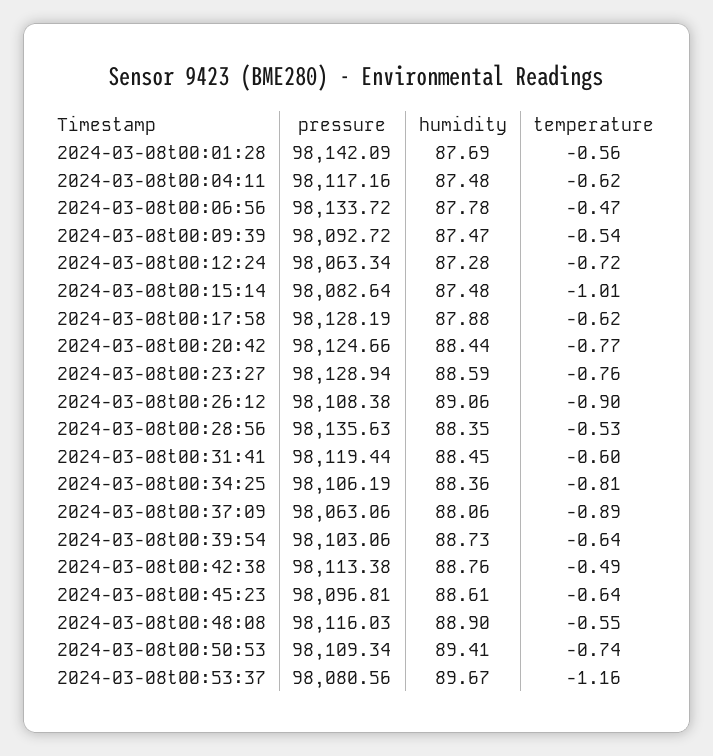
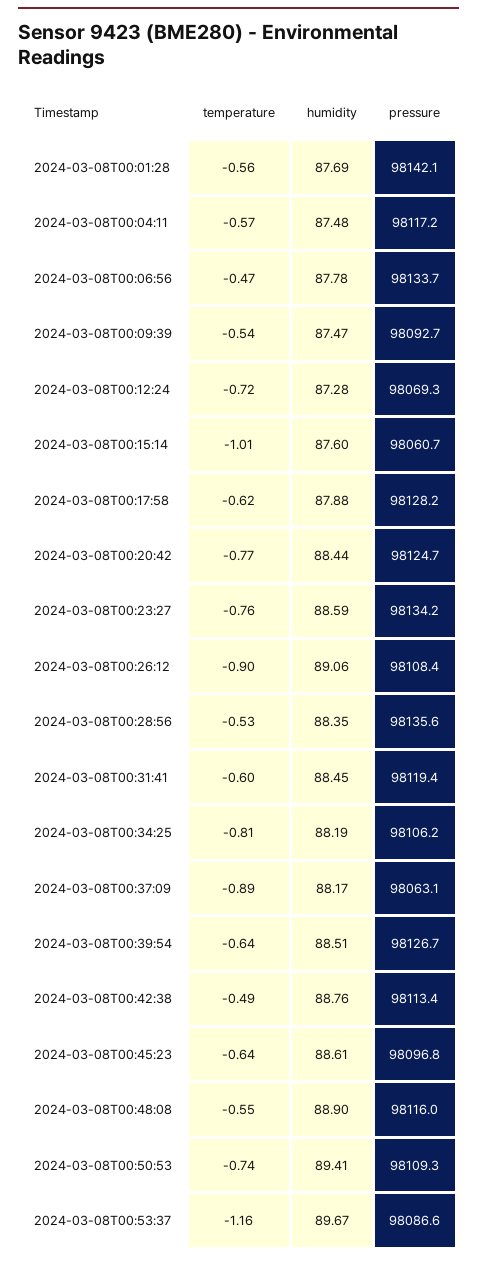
temperature, 2024-03-08t00:04:11: -0.62 -> -0.57
pressure, 2024-03-08t00:12:24: 98063.34 -> 98069.3
pressure, 2024-03-08t00:15:14: 98082.64 -> 98060.7
humidity, 2024-03-08t00:15:14: 87.48 -> 87.6
pressure, 2024-03-08t00:23:27: 98128.94 -> 98134.2
humidity, 2024-03-08t00:34:25: 88.36 -> 88.19
humidity, 2024-03-08t00:37:09: 88.06 -> 88.17
pressure, 2024-03-08t00:39:54: 98103.06 -> 98126.7
humidity, 2024-03-08t00:39:54: 88.73 -> 88.51
pressure, 2024-03-08t00:53:37: 98080.56 -> 98086.6

